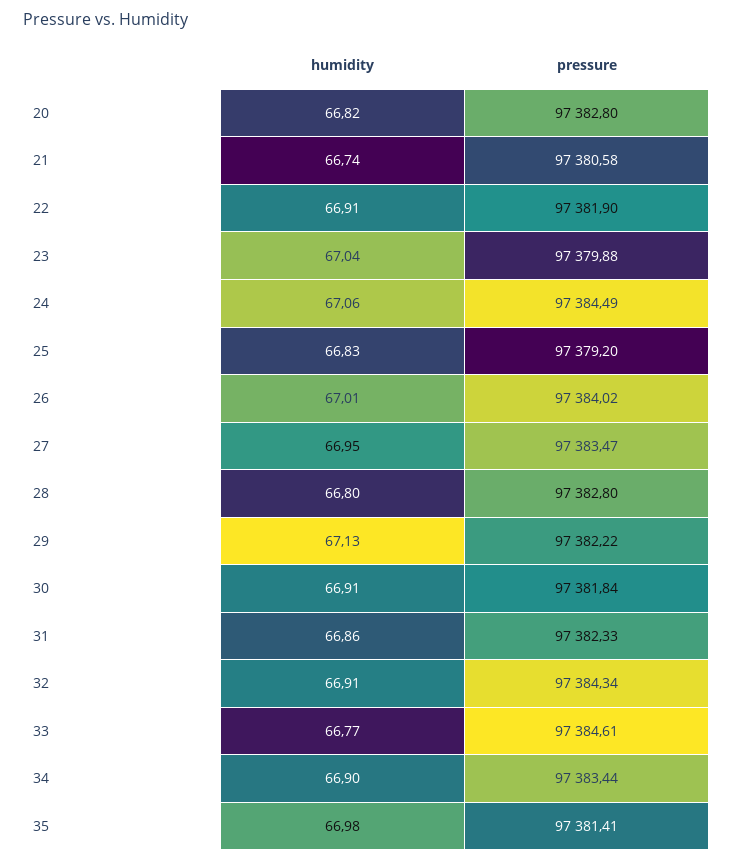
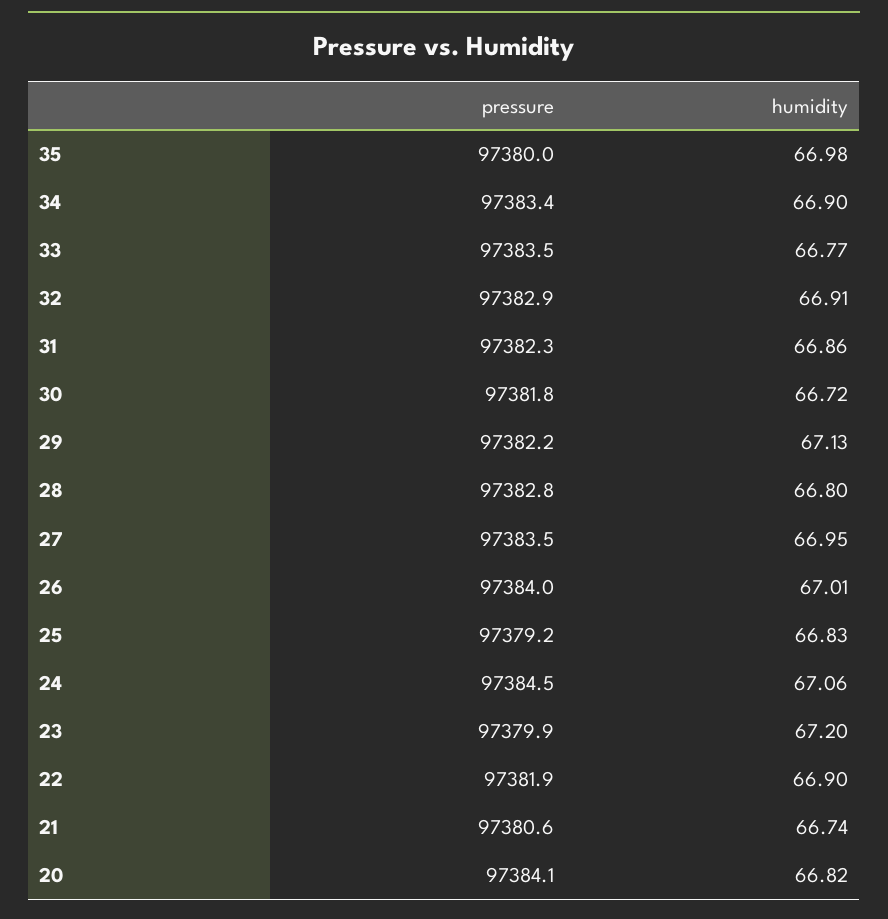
pressure, 20: 97382.8 -> 97384.1
humidity, 22: 66.91 -> 66.9
humidity, 23: 67.04 -> 67.2
humidity, 30: 66.91 -> 66.72
pressure, 32: 97384.34 -> 97382.9
pressure, 33: 97384.61 -> 97383.5
pressure, 35: 97381.41 -> 97380

